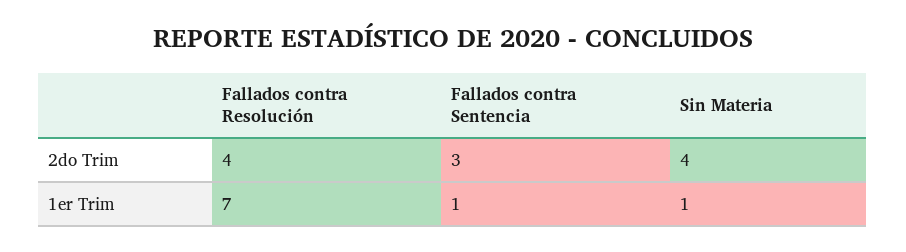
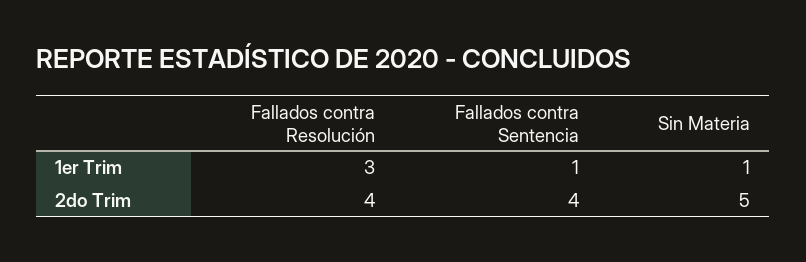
Fallados contra Sentencia, 2do Trim: 3 -> 4
Sin Materia, 2do Trim: 4 -> 5
Fallados contra Resolución, 1er Trim: 7 -> 3

